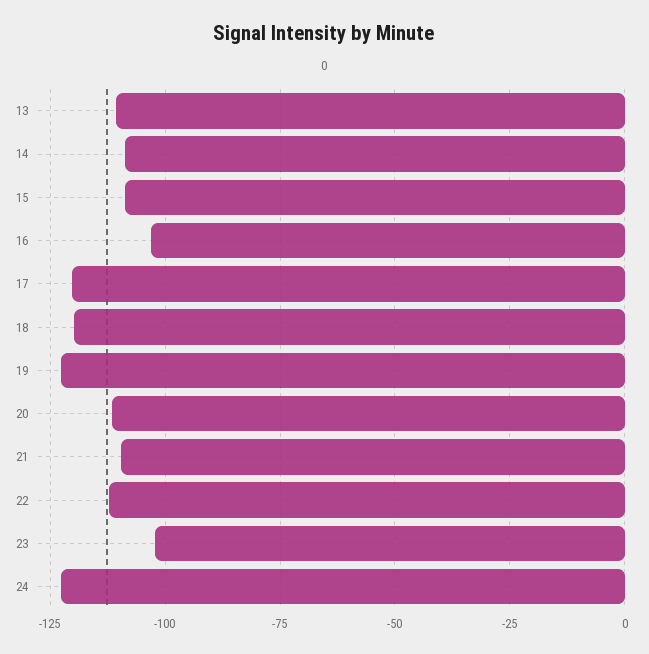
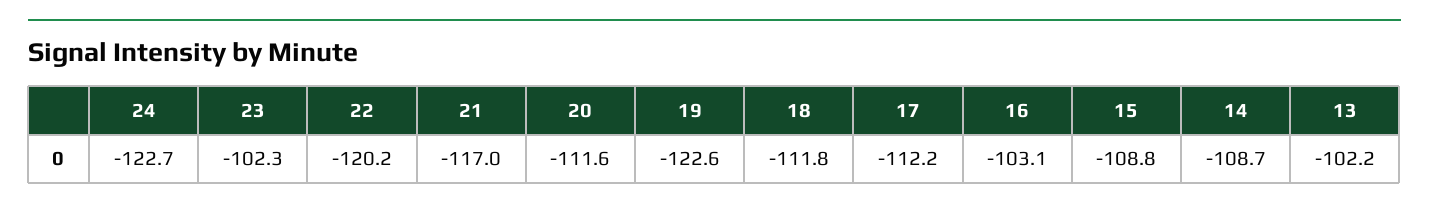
13: -110 -> -102.2
17: -120 -> -112.2
18: -120 -> -111.8
21: -110 -> -117
22: -112.5 -> -120.2

